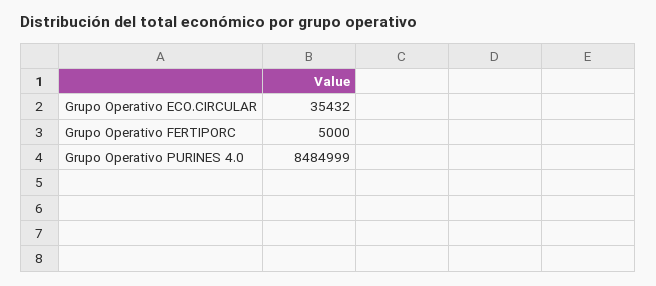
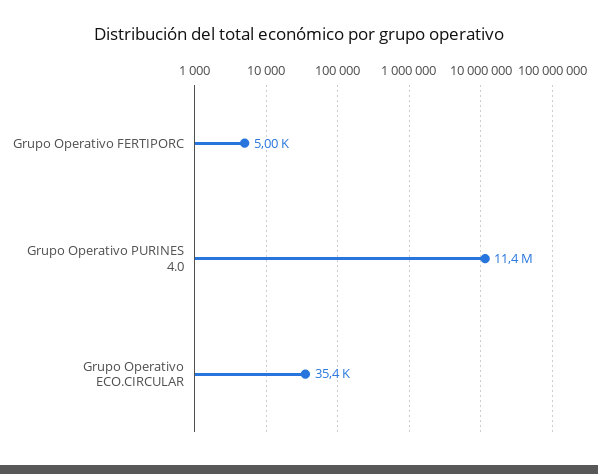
Grupo Operativo PURINES 4.0: 8484999 -> 11400000

